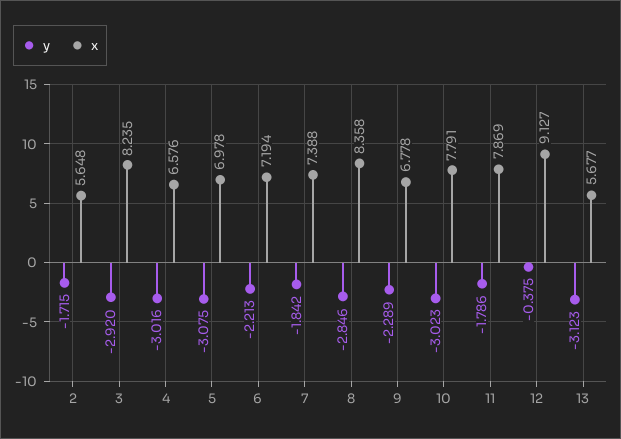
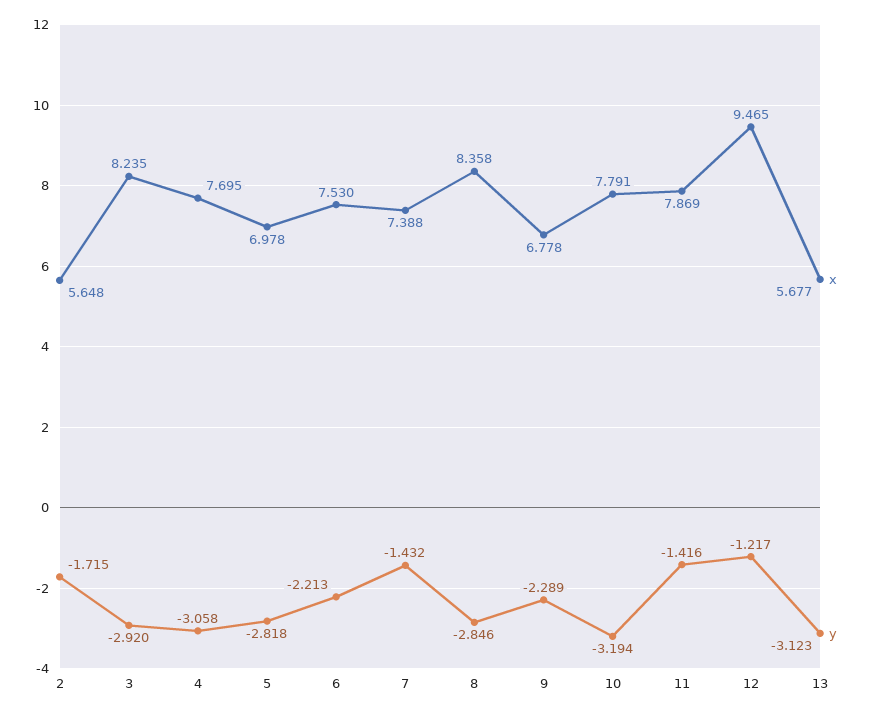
y, 4: -3.016 -> -3.058
x, 4: 6.576 -> 7.695
y, 5: -3.075 -> -2.818
x, 6: 7.194 -> 7.53
y, 7: -1.842 -> -1.432
y, 10: -3.023 -> -3.194
y, 11: -1.786 -> -1.416
y, 12: -0.375 -> -1.217
x, 12: 9.127 -> 9.465

